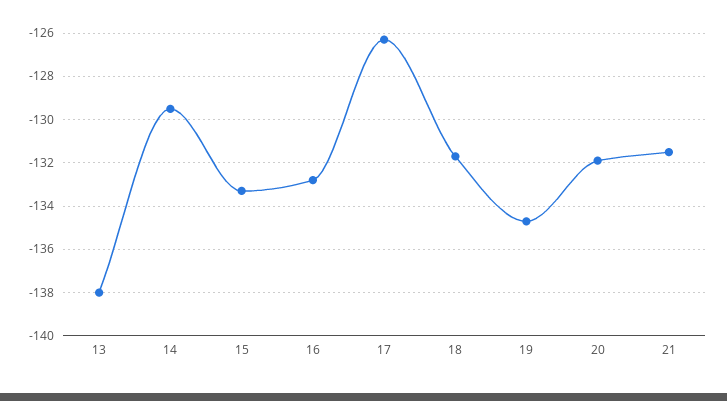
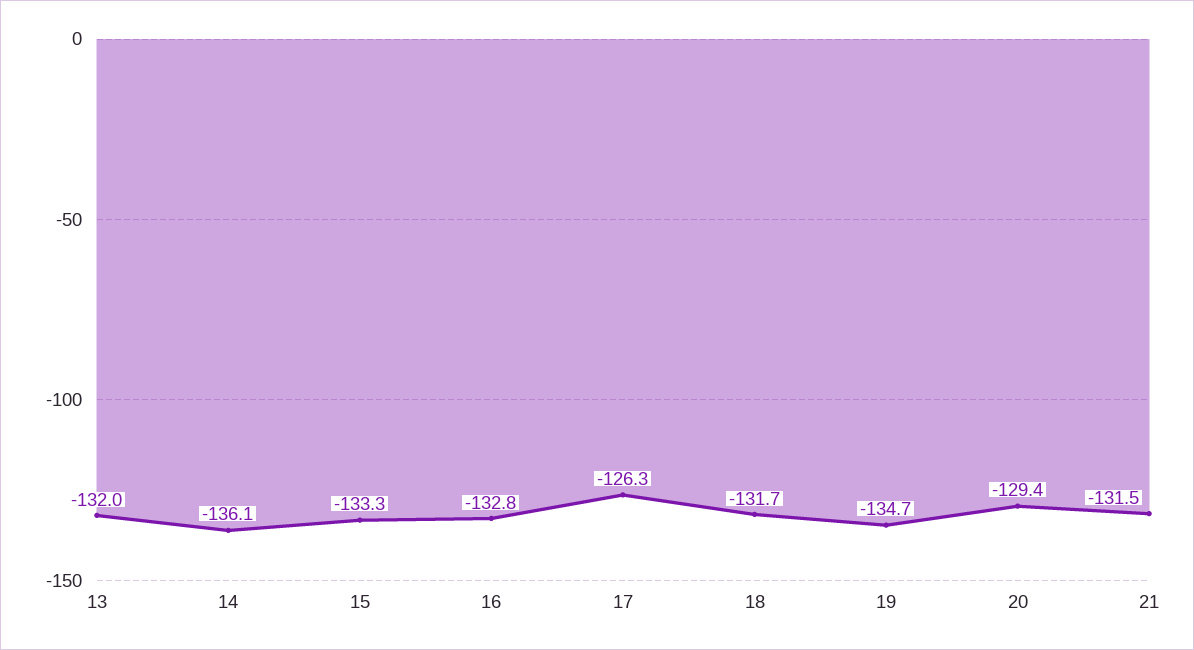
13: -138 -> -132
14: -129.5 -> -136.1
20: -132 -> -129.4

